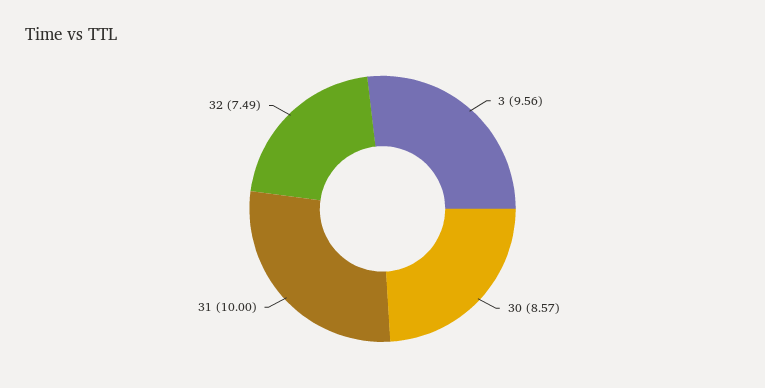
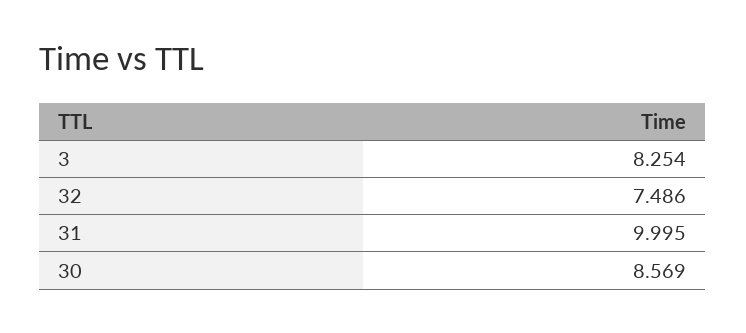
3: 9.56 -> 8.254

